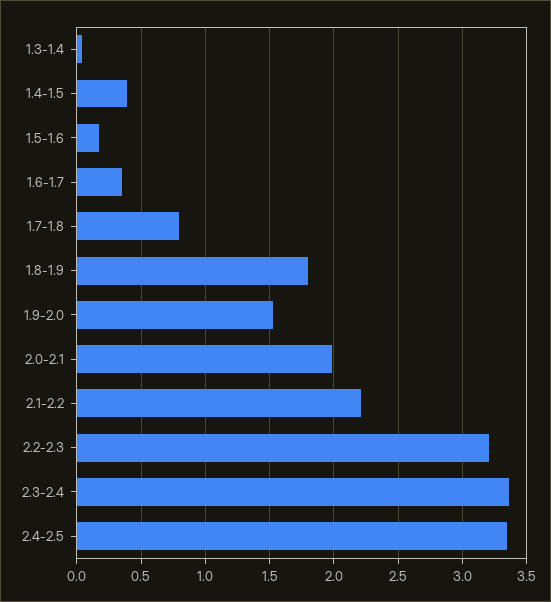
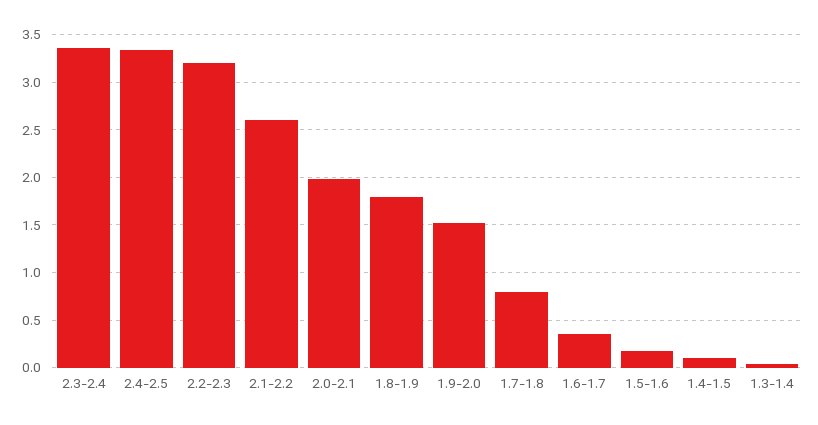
1.4-1.5: 0.4 -> 0.1
2.1-2.2: 2.2 -> 2.6

